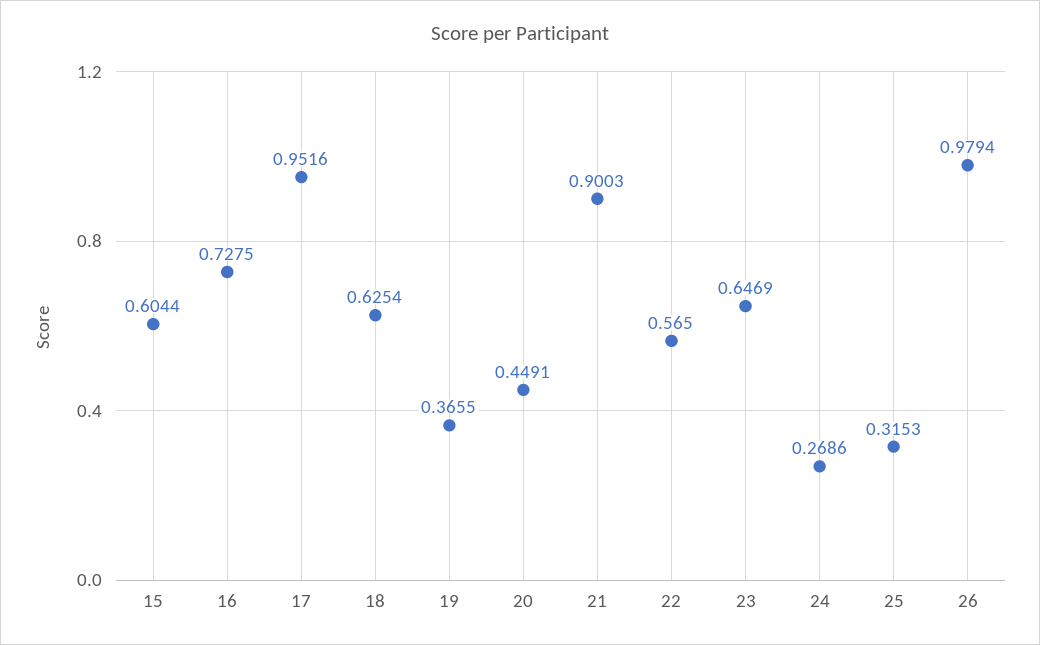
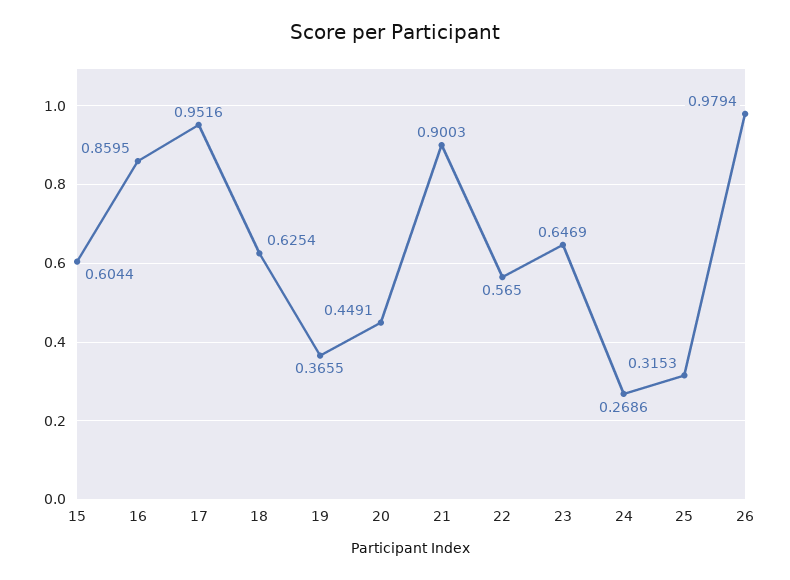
16: 0.7275 -> 0.8595

